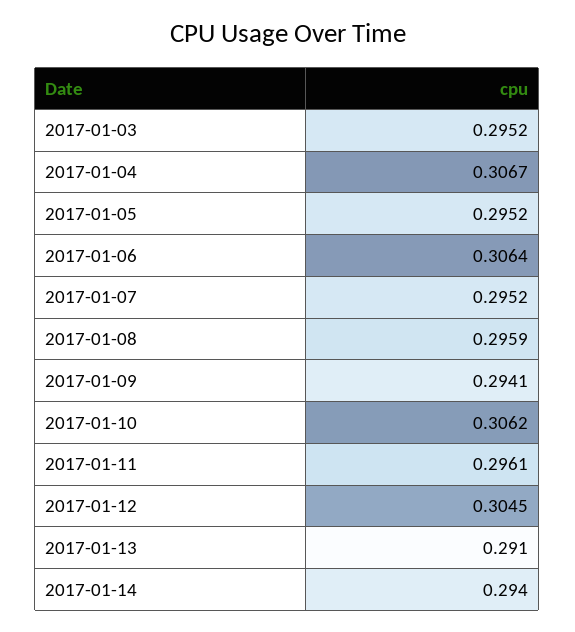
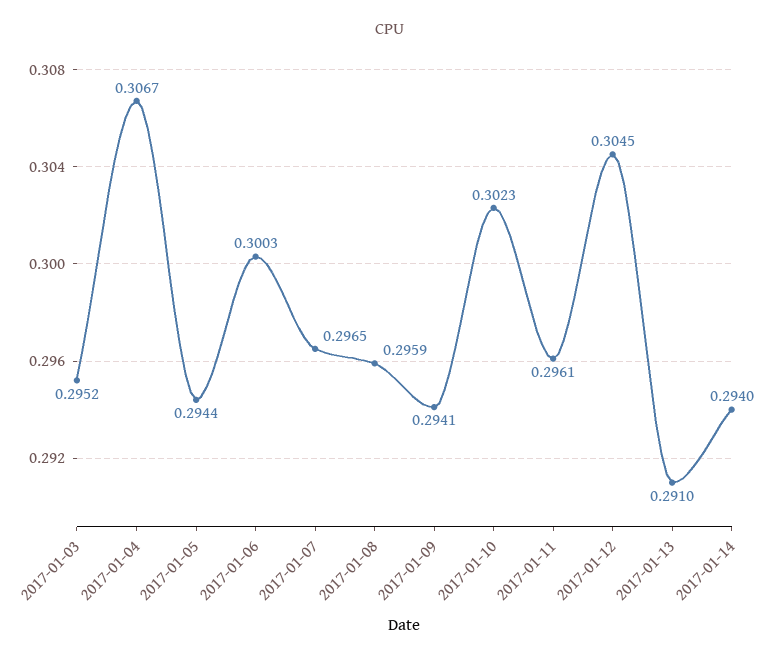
2017-01-05: 0.2952 -> 0.2944
2017-01-06: 0.3064 -> 0.3003
2017-01-07: 0.2952 -> 0.2965
2017-01-10: 0.3062 -> 0.3023

